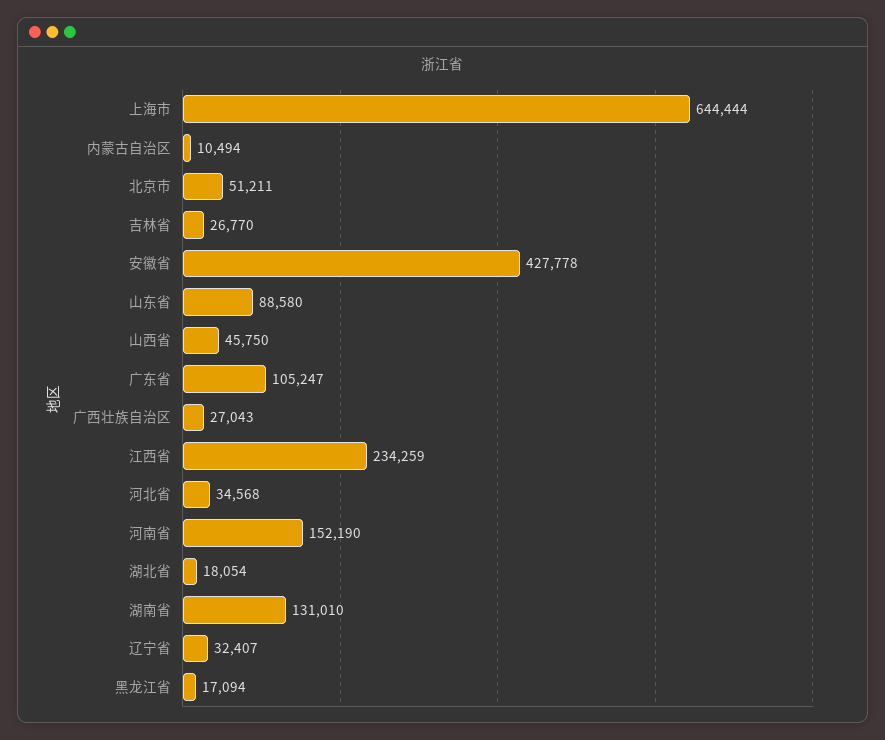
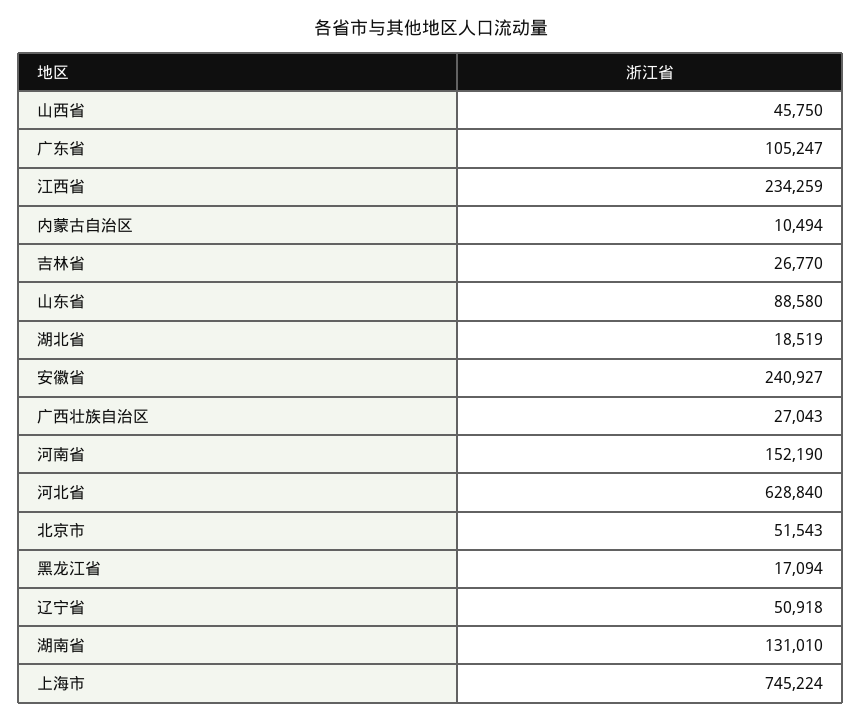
上海市: 644444 -> 745224
北京市: 51211 -> 51543
安徽省: 427778 -> 240927
河北省: 34568 -> 628840
湖北省: 18054 -> 18519
辽宁省: 32407 -> 50918

